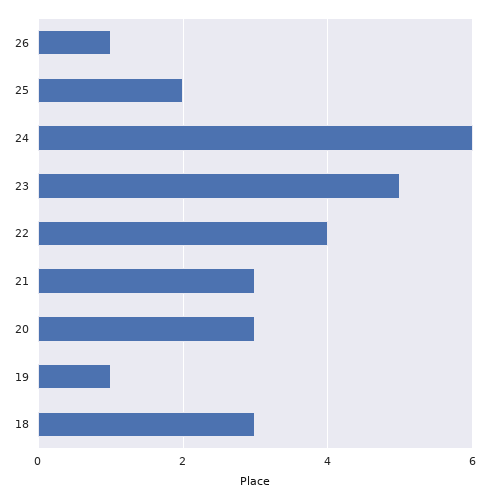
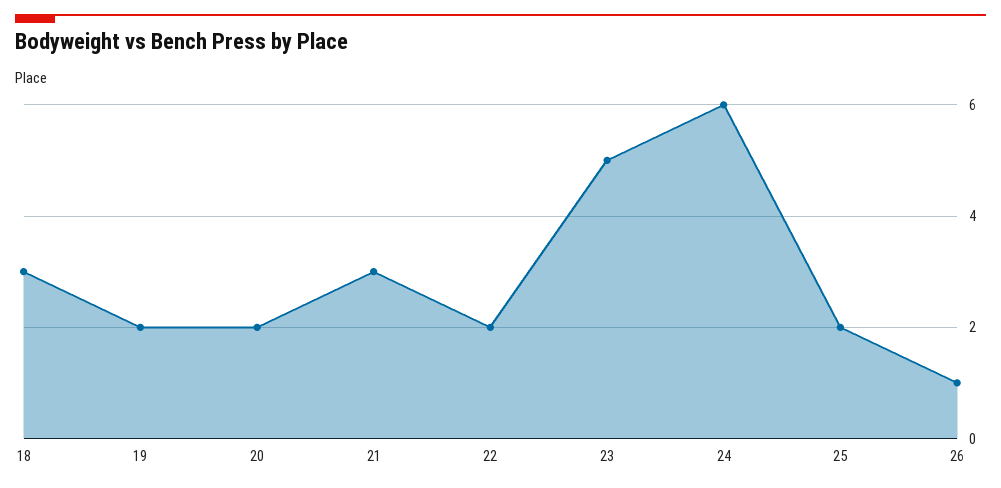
22: 4 -> 2
20: 3 -> 2
19: 1 -> 2

